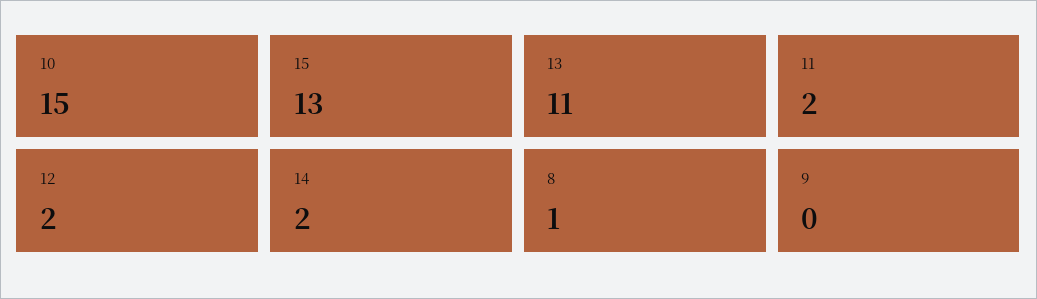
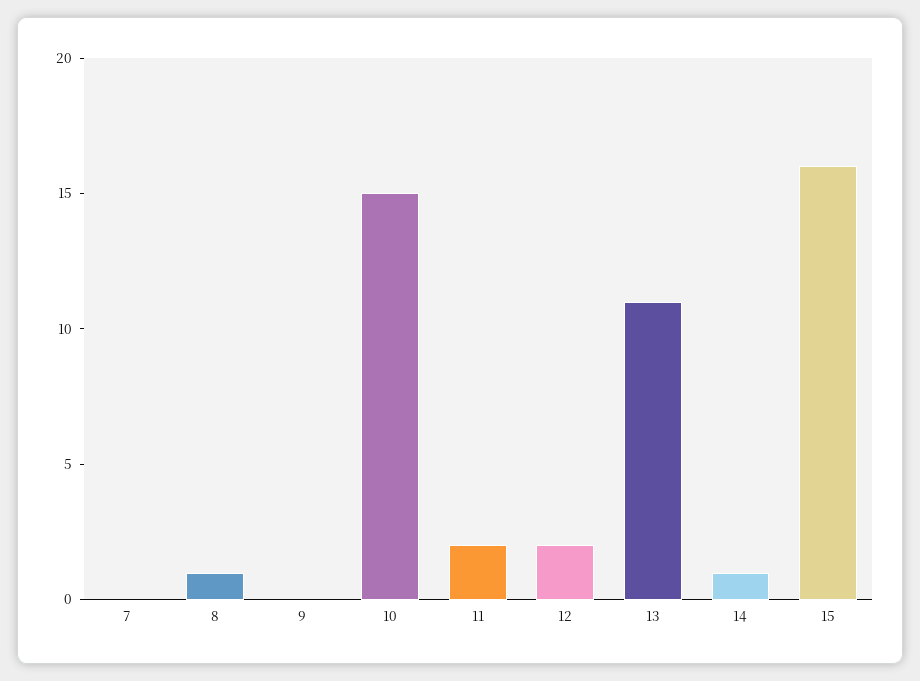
15: 13 -> 16
14: 2 -> 1
7: none -> 0

